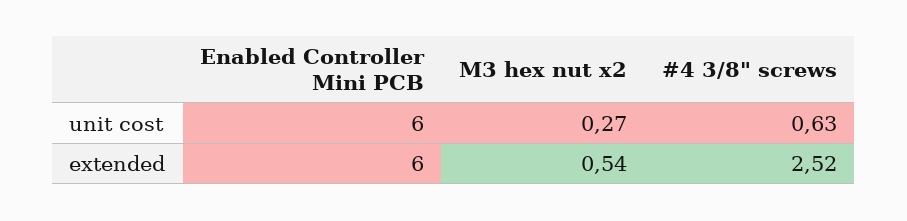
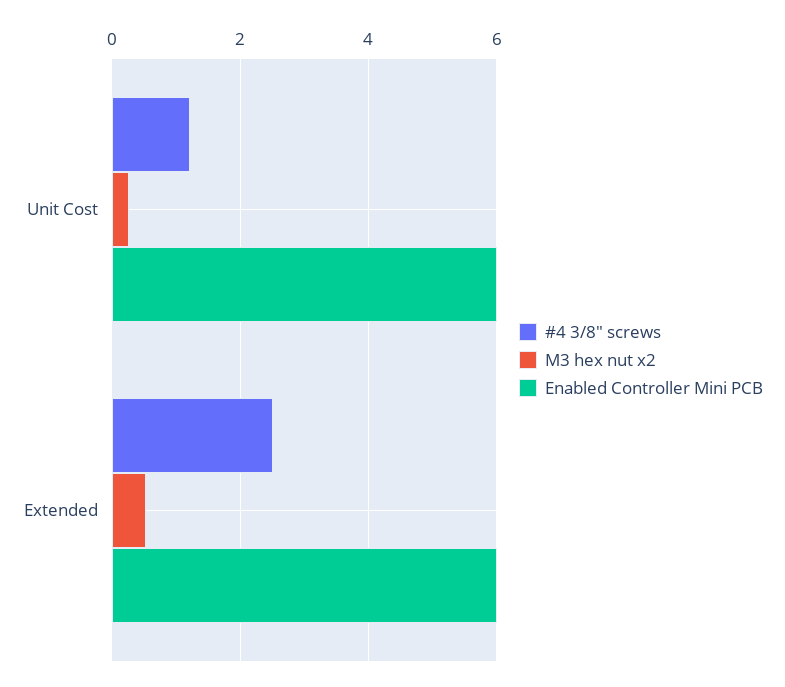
#4 3/8" screws, unit cost: 0.63 -> 1.2

